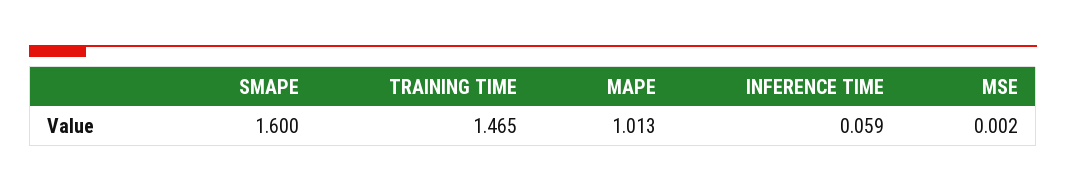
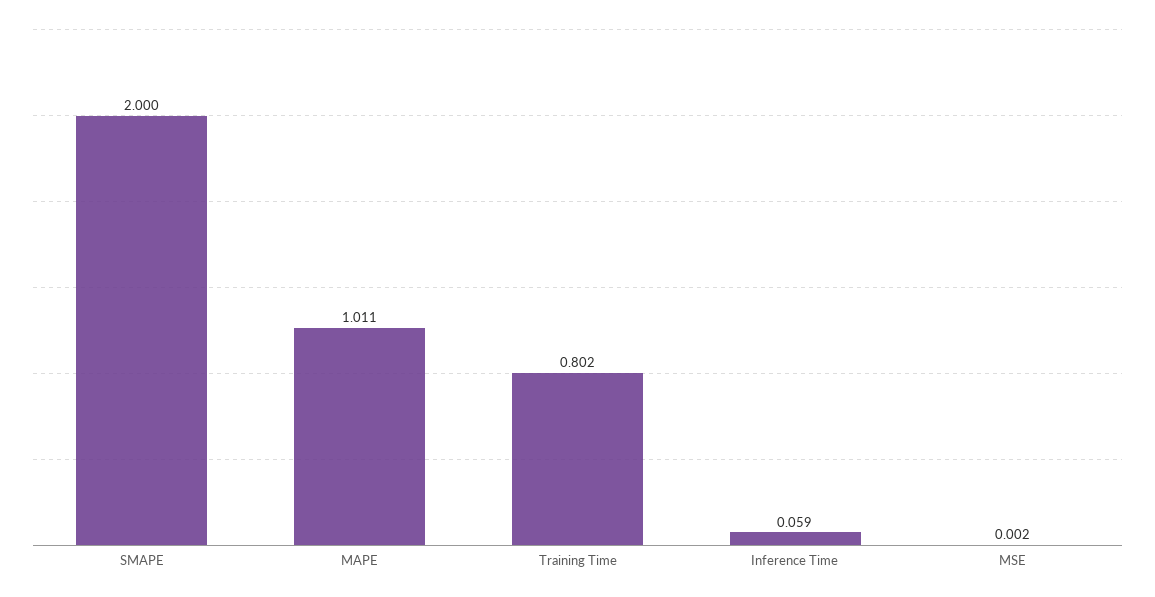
SMAPE: 1.6 -> 2
TRAINING TIME: 1.465 -> 0.802
MAPE: 1.013 -> 1.011

